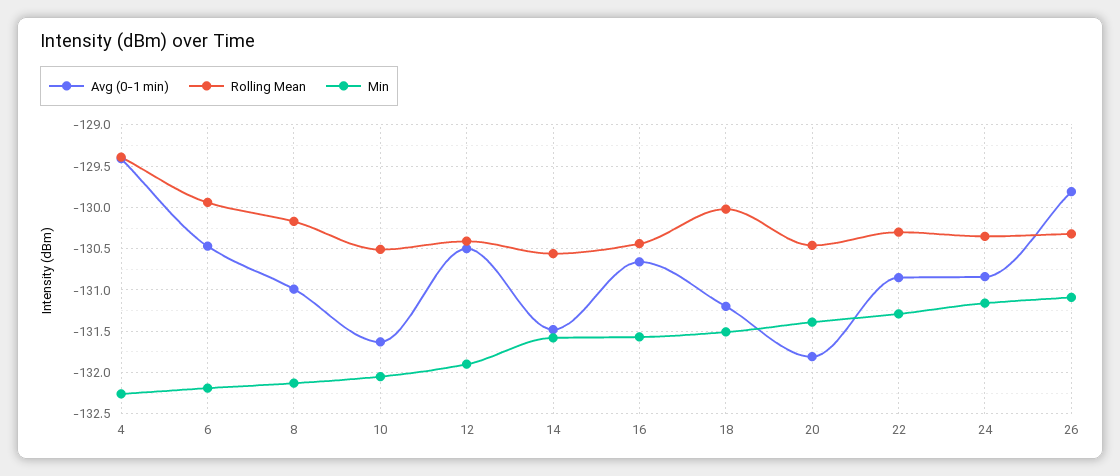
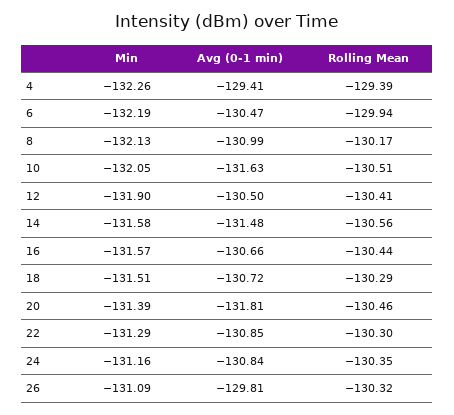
Avg (0-1 min), 18: -131.2 -> -130.72
Rolling Mean, 18: -130 -> -130.29

